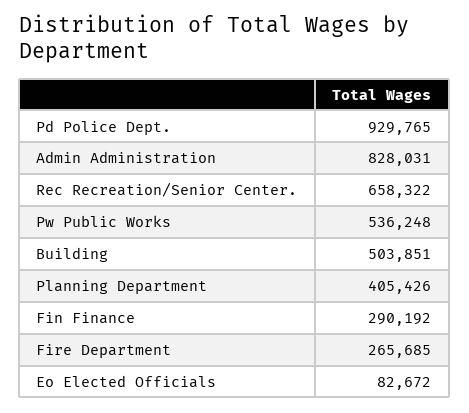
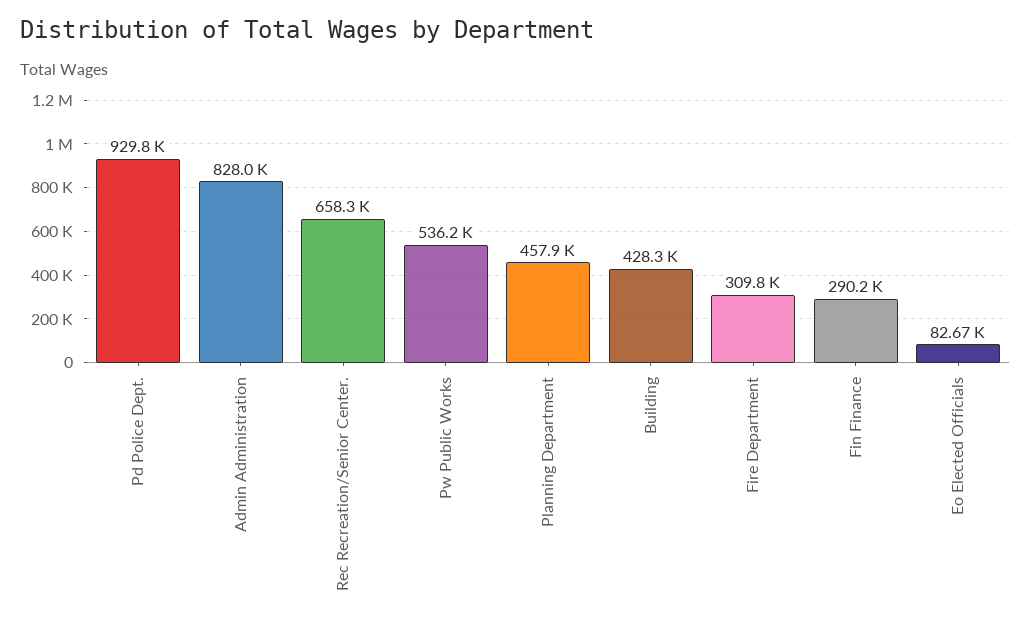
Building: 503851 -> 428300
Planning Department: 405426 -> 457900
Fire Department: 265685 -> 309800

